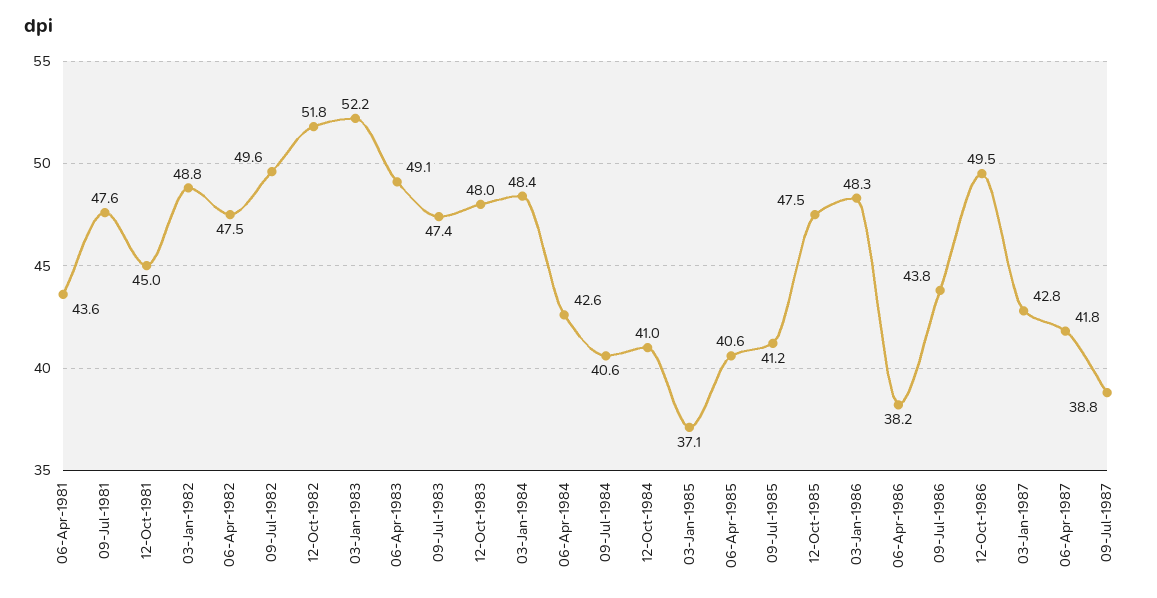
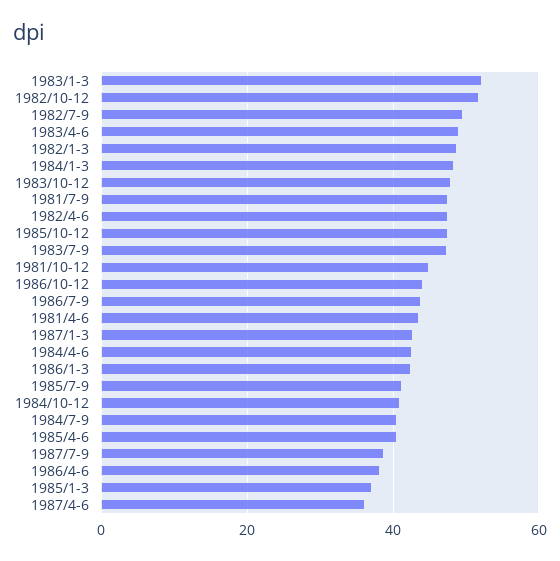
03-Jan-1986: 48.3 -> 42
12-Oct-1986: 49.5 -> 44
06-Apr-1987: 41.8 -> 36

